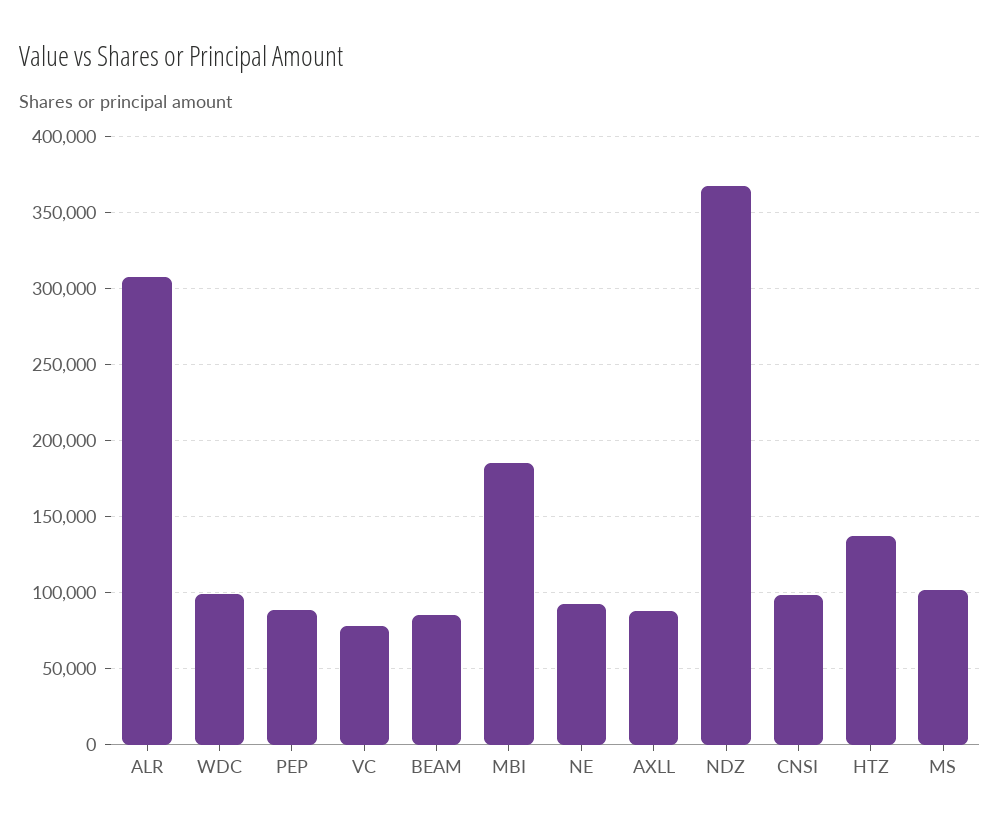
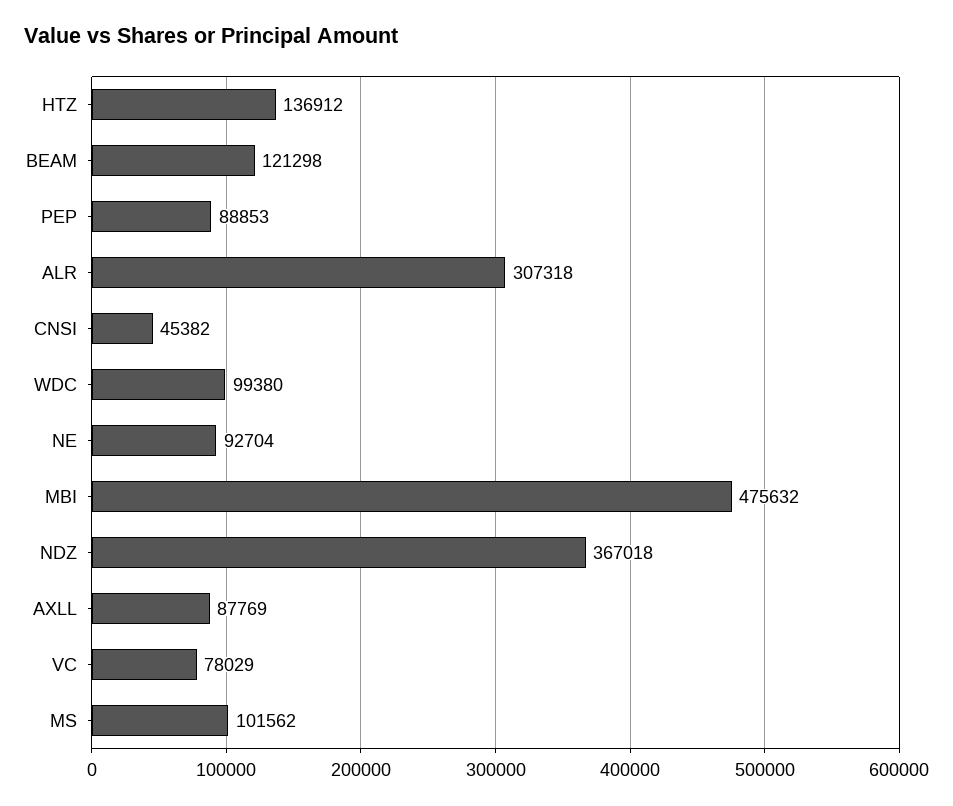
BEAM: 85000 -> 121298
MBI: 185000 -> 475632
CNSI: 100000 -> 45382

